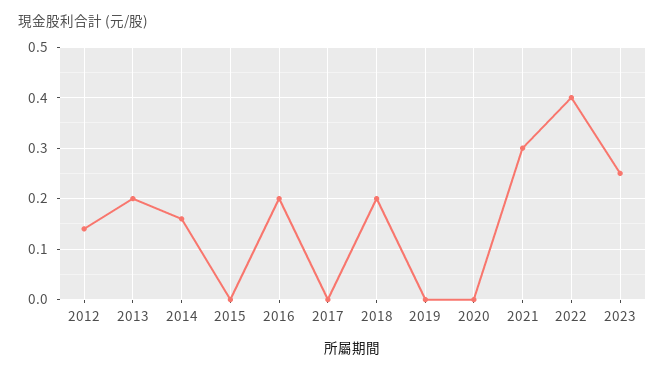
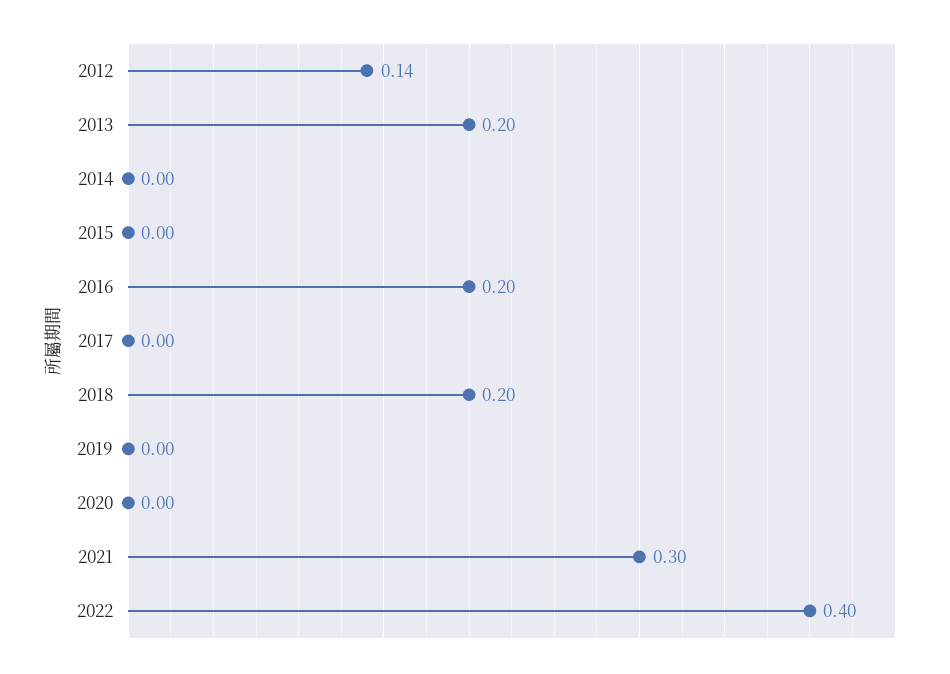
2014: 0.15 -> 0
2023: 0.25 -> none

